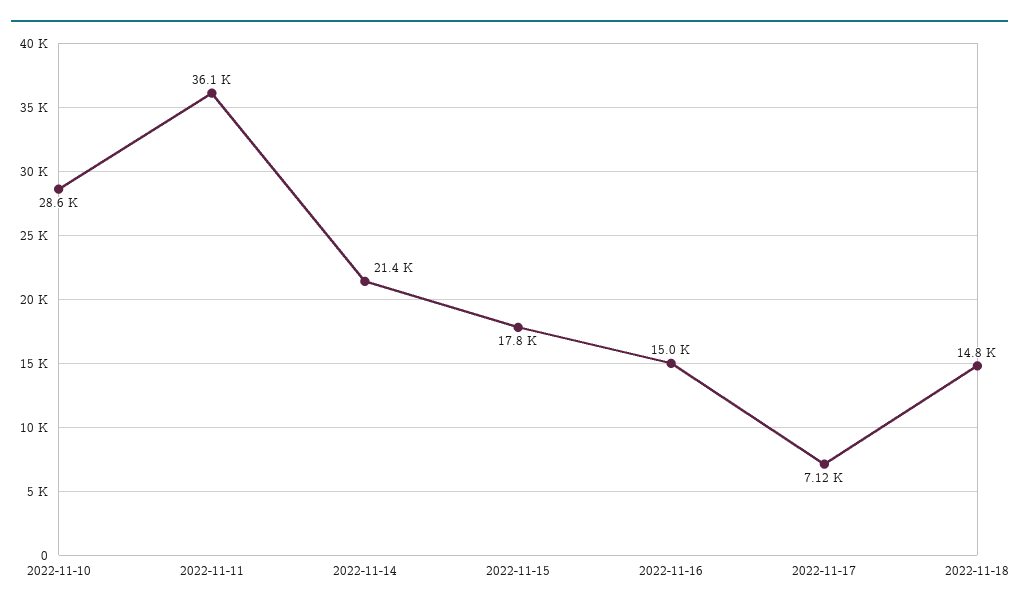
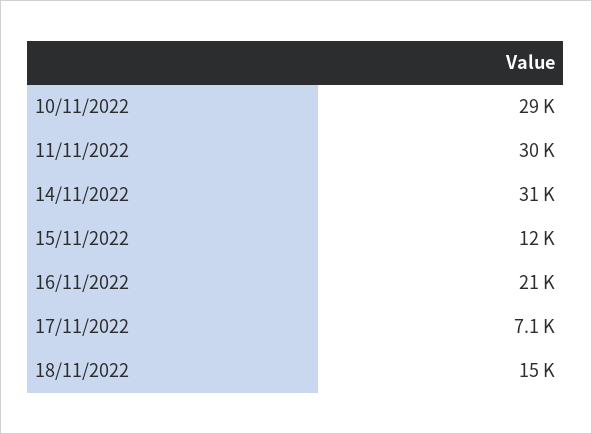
2022-11-11: 36100 -> 30000
2022-11-14: 21400 -> 31000
2022-11-15: 17800 -> 12000
2022-11-16: 15000 -> 21000

